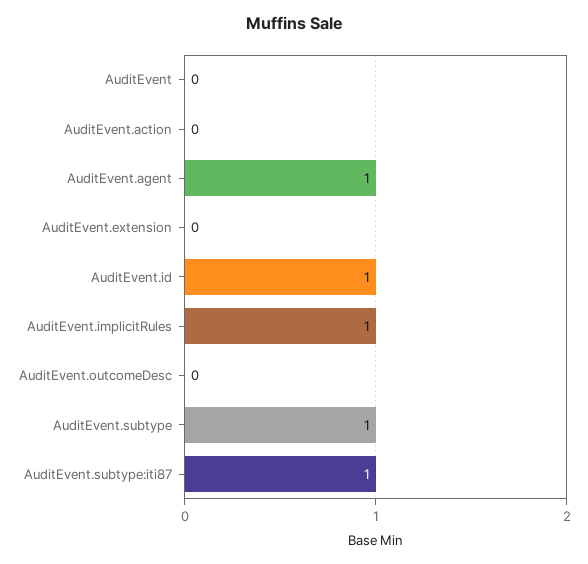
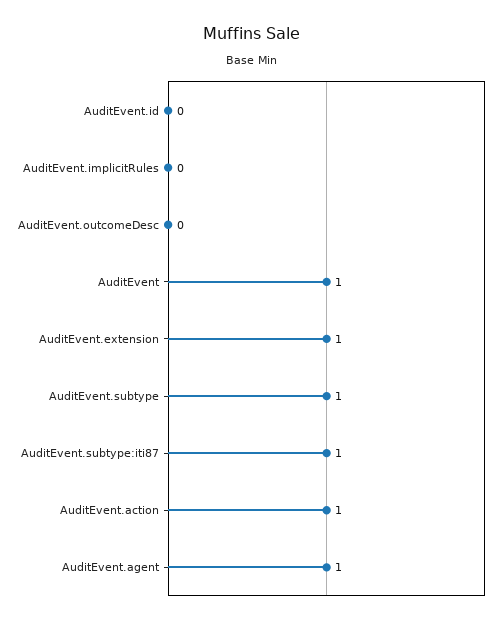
AuditEvent: 0 -> 1
AuditEvent.action: 0 -> 1
AuditEvent.extension: 0 -> 1
AuditEvent.id: 1 -> 0
AuditEvent.implicitRules: 1 -> 0

